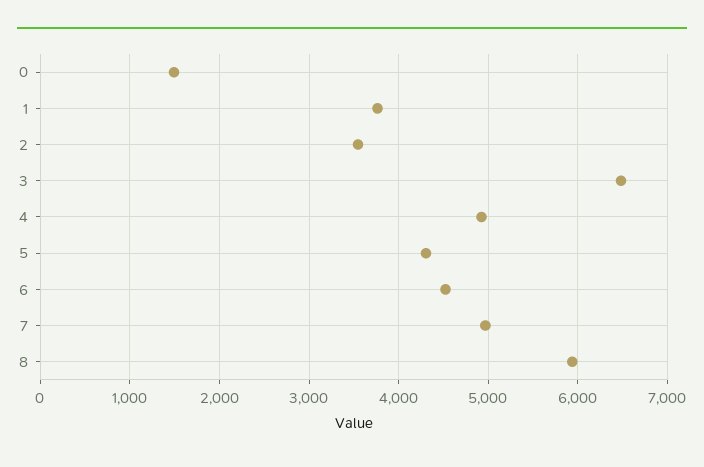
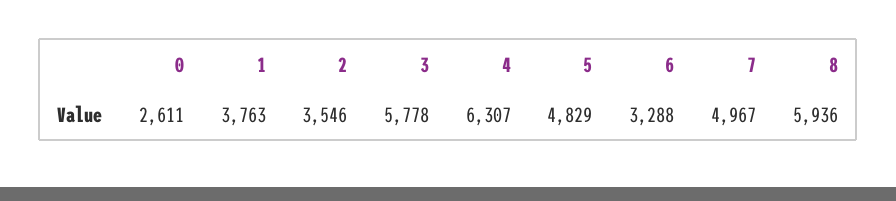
0: 1500 -> 2611
3: 6500 -> 5778
4: 4900 -> 6307
5: 4300 -> 4829
6: 4500 -> 3288

